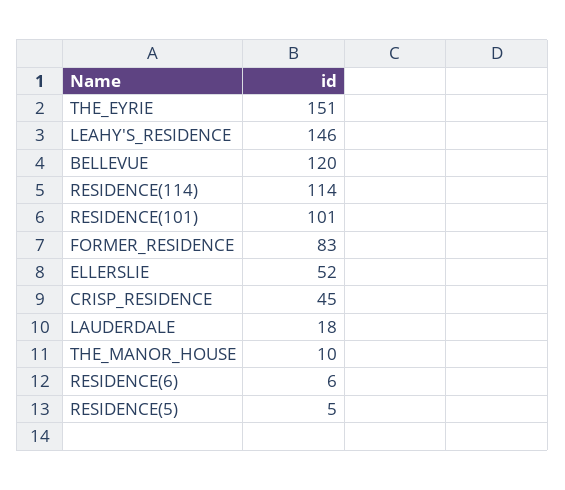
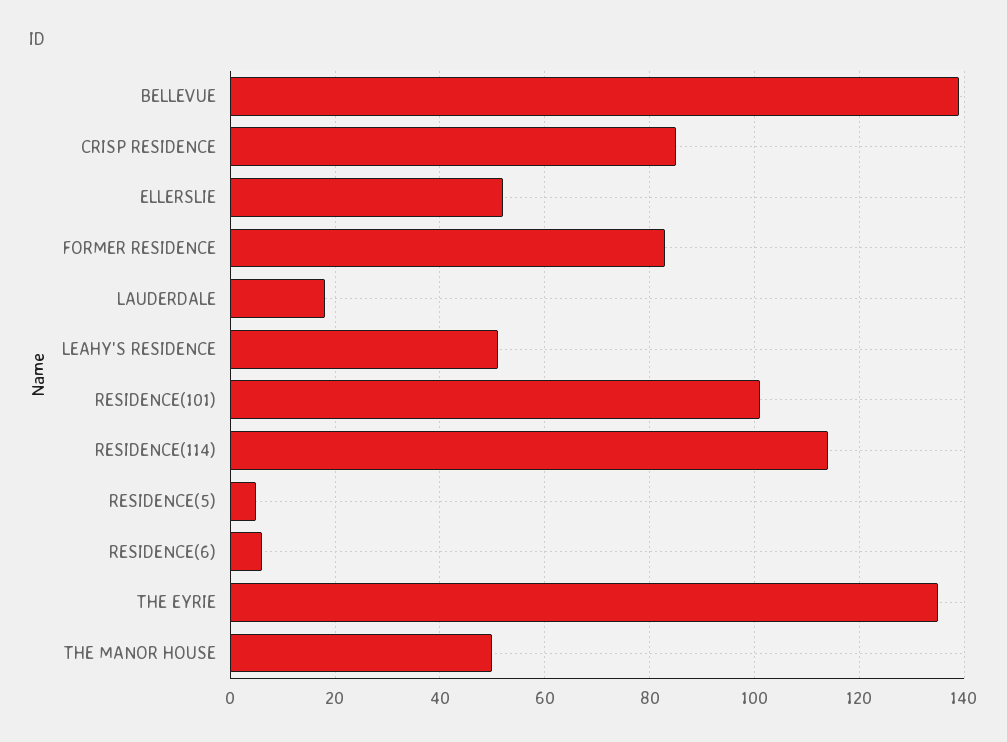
THE_EYRIE: 151 -> 135
LEAHY'S_RESIDENCE: 146 -> 50
BELLEVUE: 120 -> 140
CRISP_RESIDENCE: 45 -> 85
THE_MANOR_HOUSE: 10 -> 50

